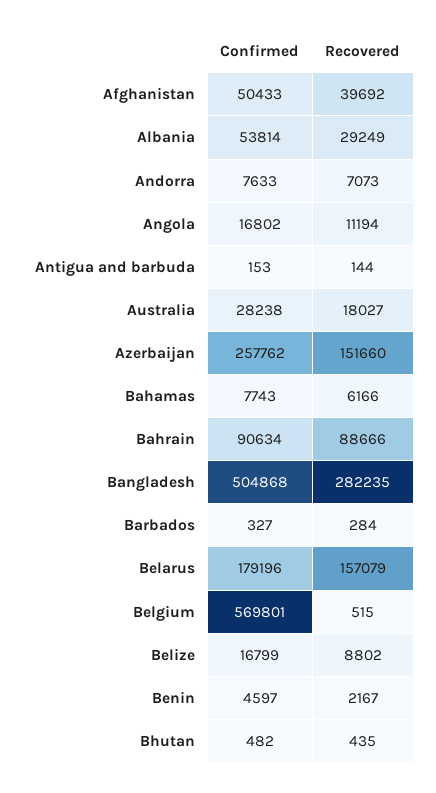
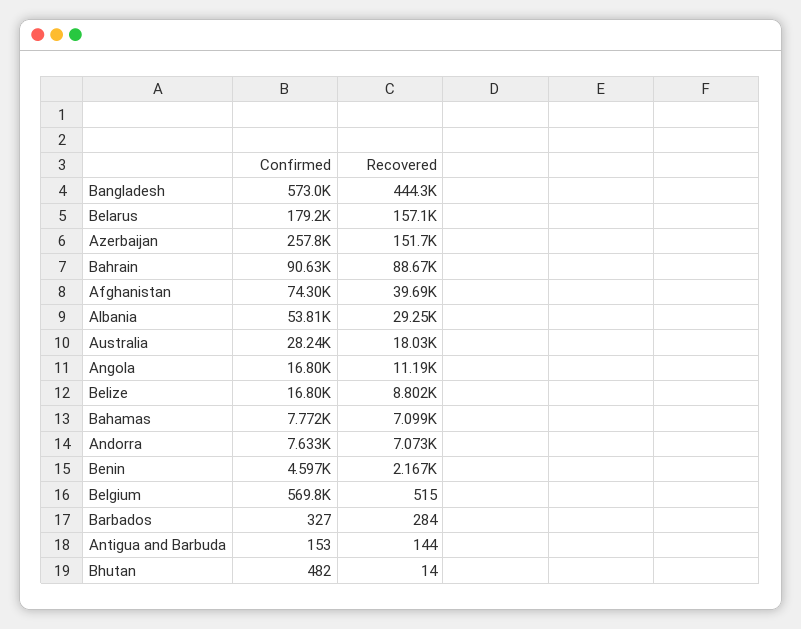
Confirmed, Afghanistan: 50433 -> 74300
Confirmed, Bahamas: 7743 -> 7772
Recovered, Bahamas: 6166 -> 7099
Confirmed, Bangladesh: 504868 -> 573000
Recovered, Bangladesh: 282235 -> 444300
Recovered, Bhutan: 435 -> 14

